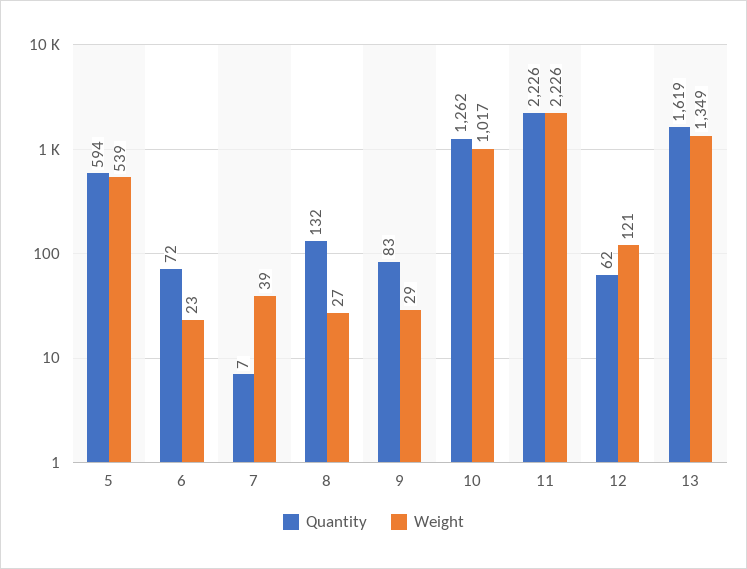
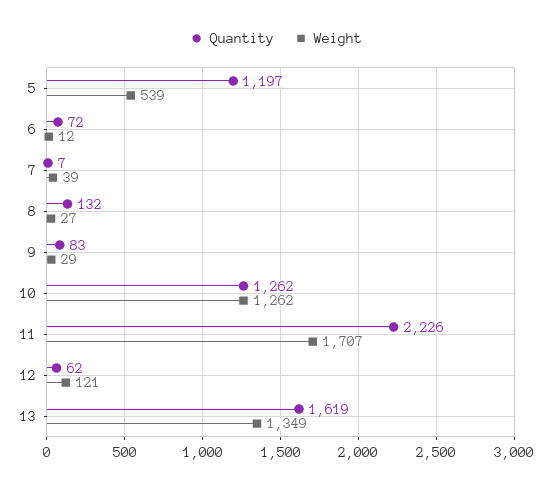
Quantity, 5: 594 -> 1197
Weight, 6: 23 -> 12
Weight, 10: 1017 -> 1262
Weight, 11: 2226 -> 1707

